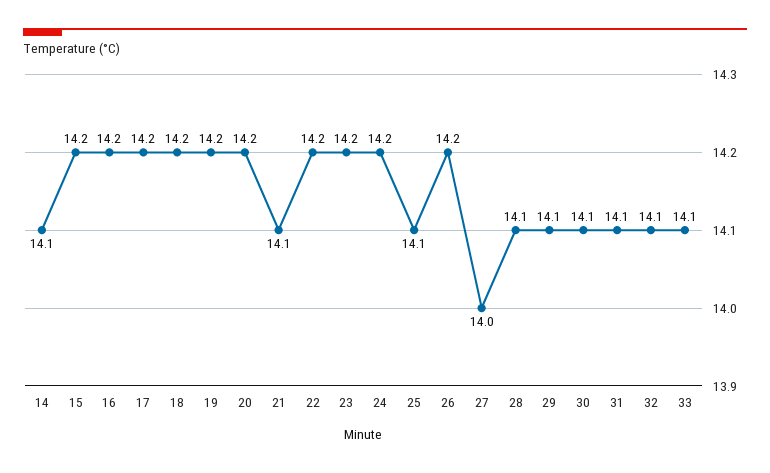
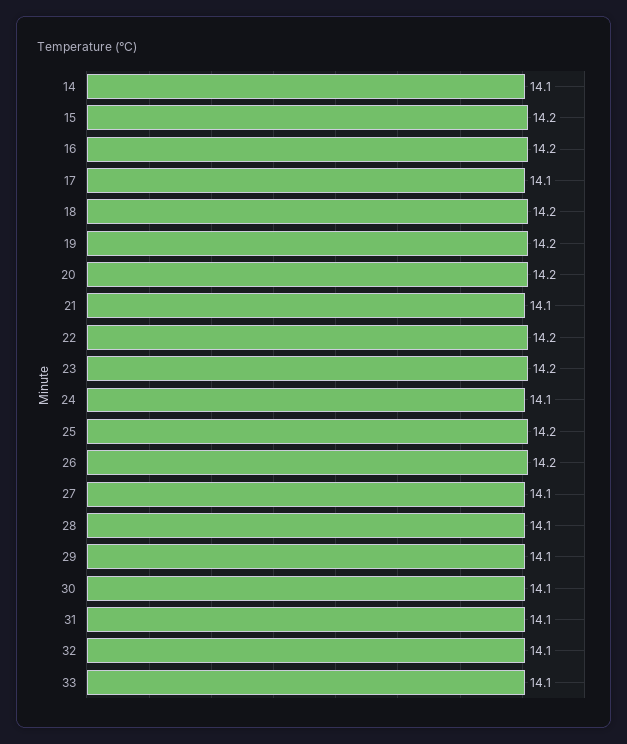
17: 14.2 -> 14.1
24: 14.2 -> 14.1
25: 14.1 -> 14.2
27: 14 -> 14.1

